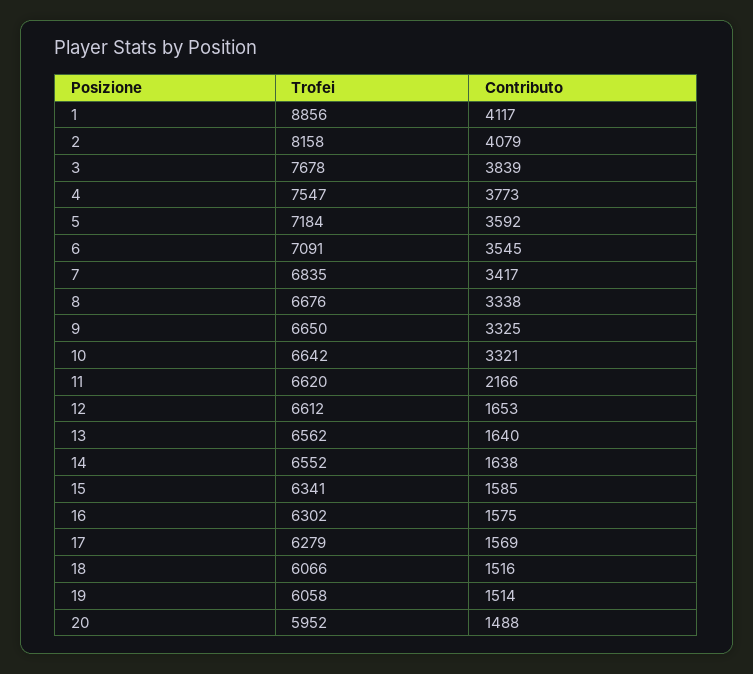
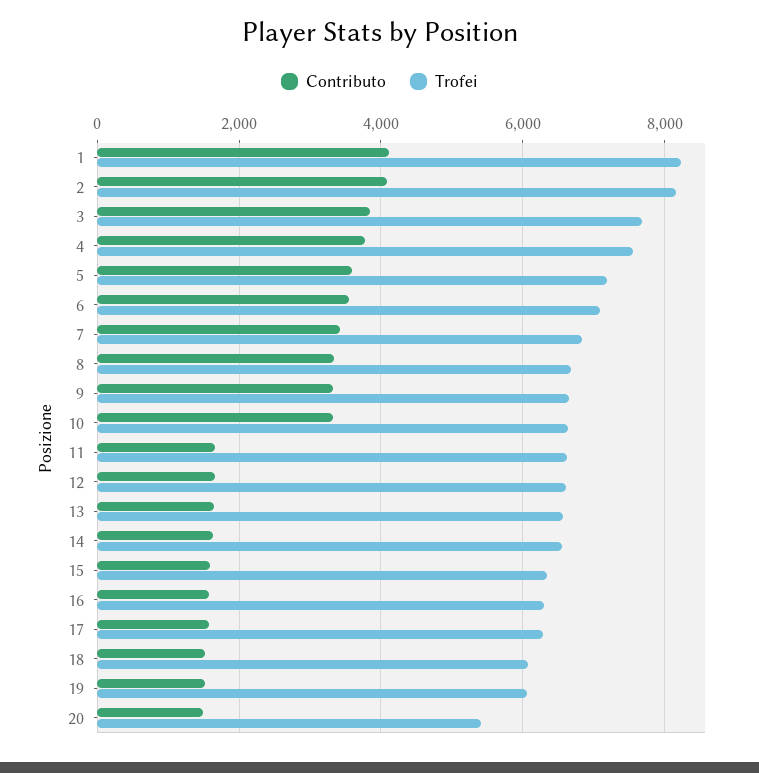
Trofei, 1: 8856 -> 8200
Contributo, 11: 2166 -> 1600
Trofei, 20: 5952 -> 5400

